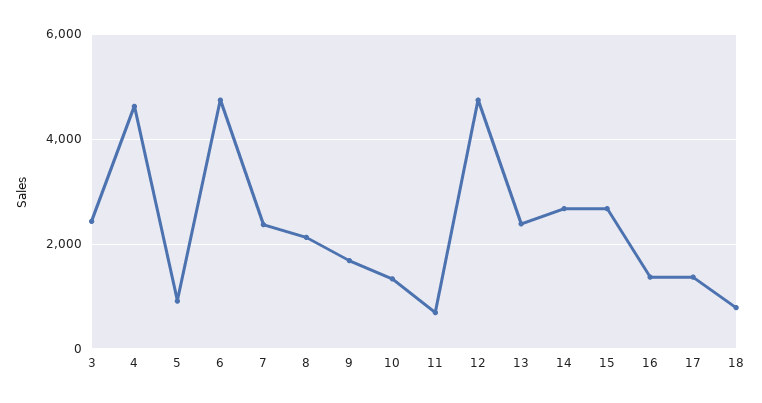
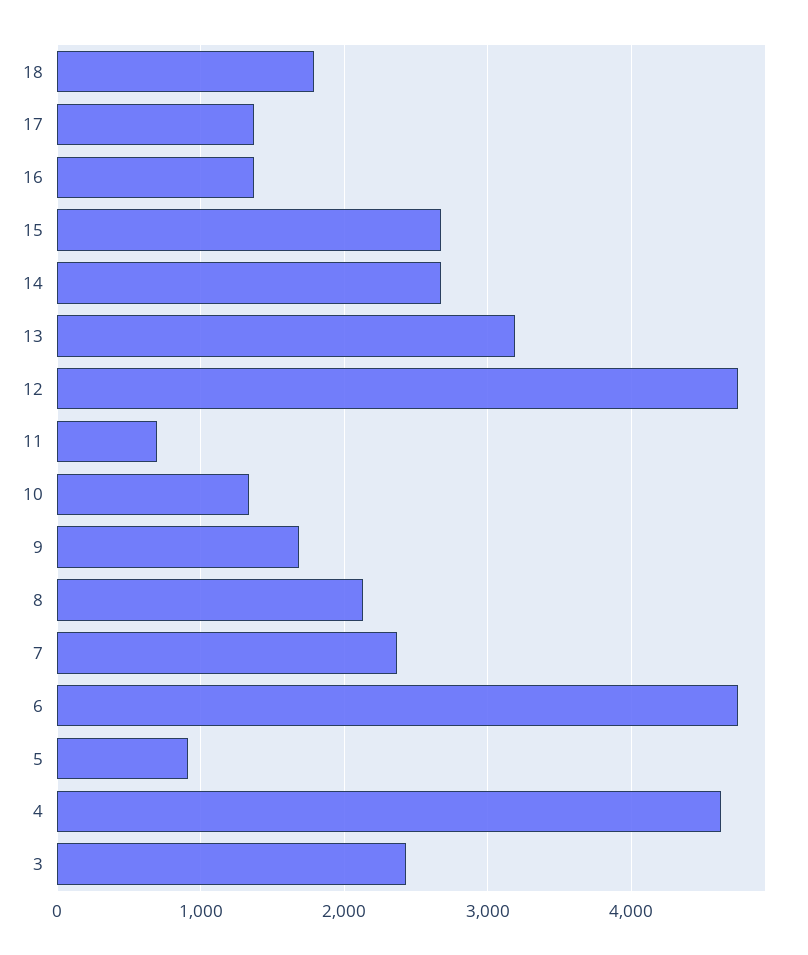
13: 2400 -> 3200
18: 800 -> 1800

